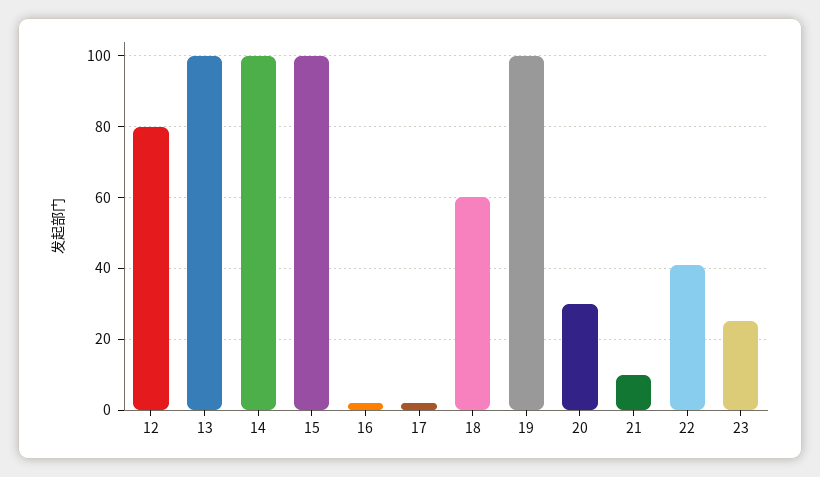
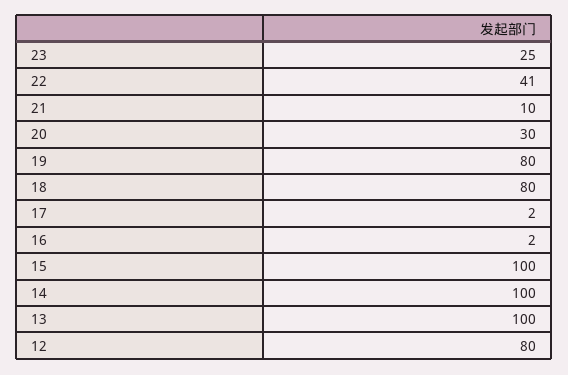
18: 60 -> 80
19: 100 -> 80

